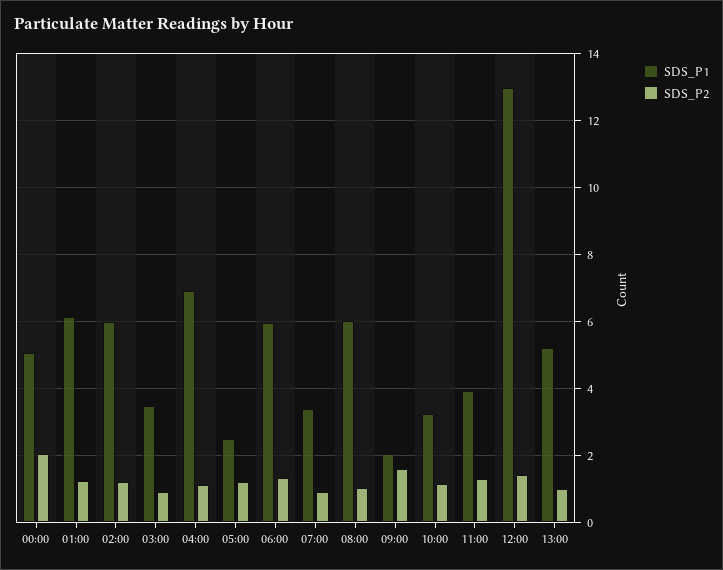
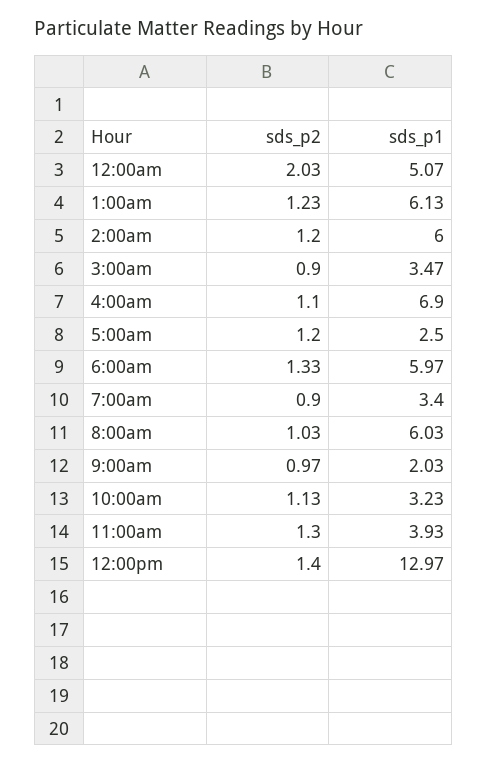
SDS_P2, 09:00: 1.6 -> 0.97
SDS_P1, 13:00: 5.2 -> none
SDS_P2, 13:00: 1 -> none

